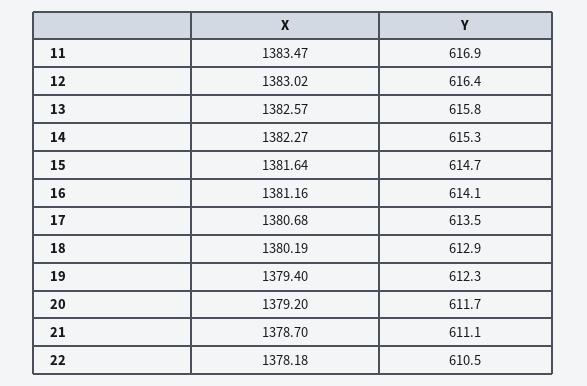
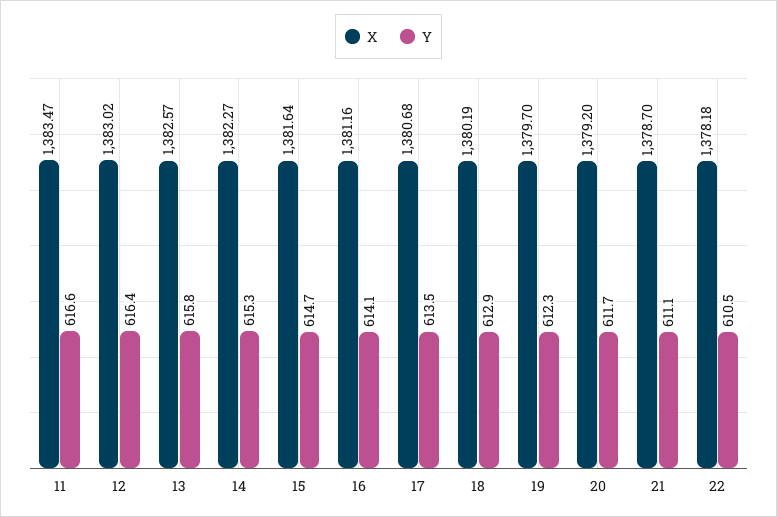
Y, 11: 616.9 -> 616.6
X, 19: 1379.4 -> 1379.7

